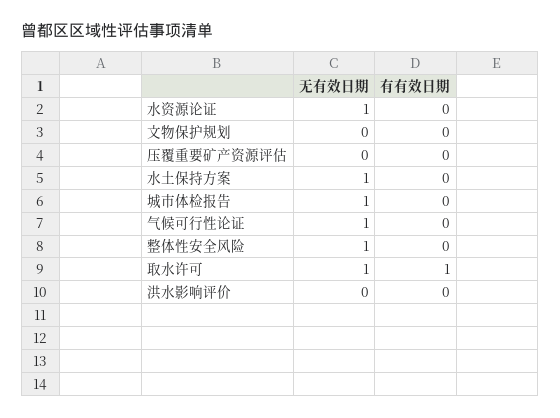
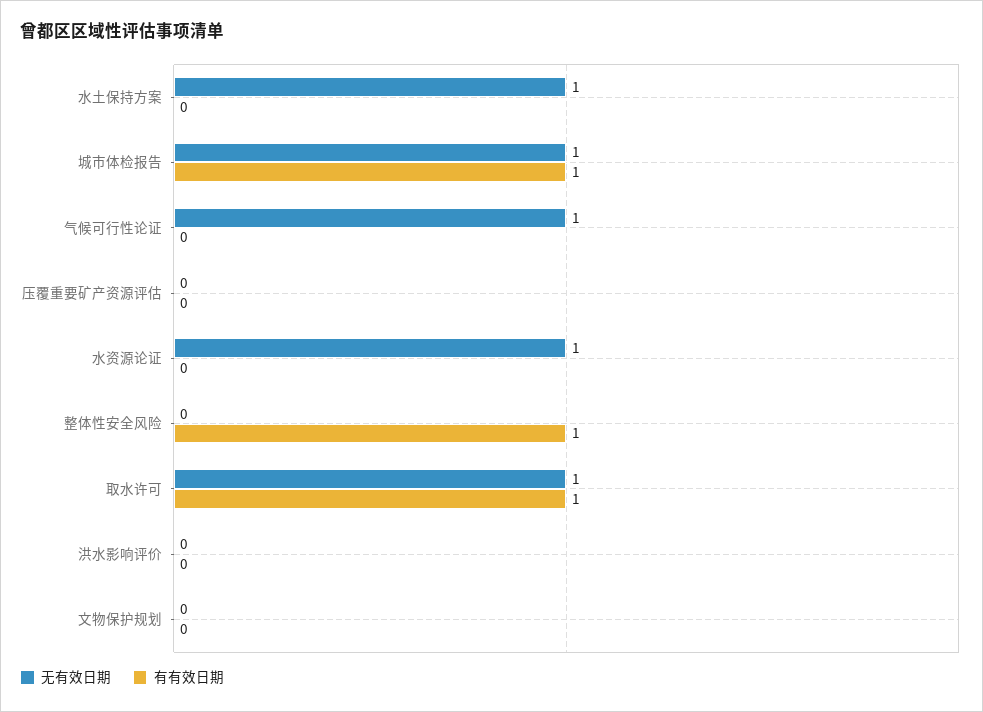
有有效日期, 城市体检报告: 0 -> 1
无有效日期, 整体性安全风险: 1 -> 0
有有效日期, 整体性安全风险: 0 -> 1

